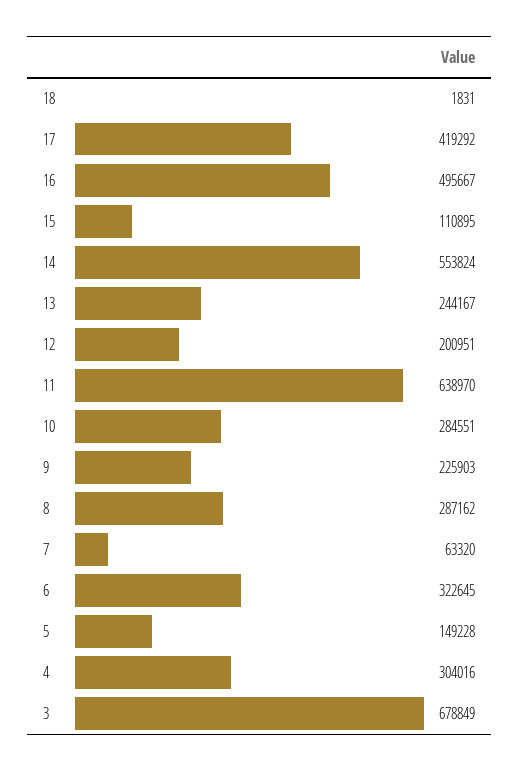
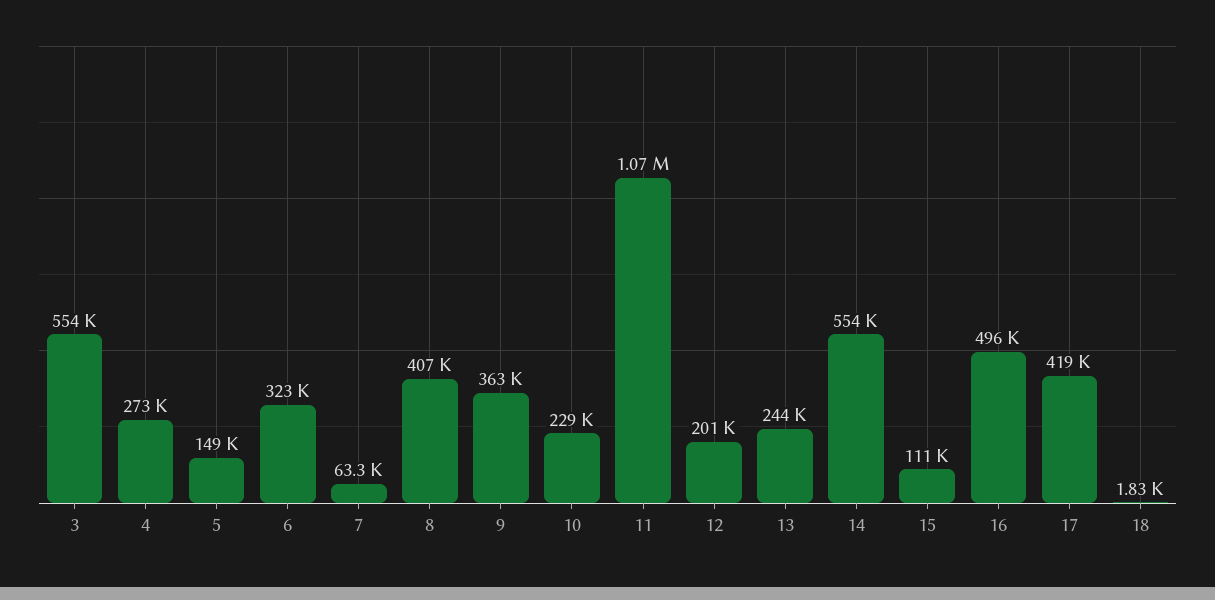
11: 638970 -> 1070000
10: 284551 -> 229000
9: 225903 -> 363000
8: 287162 -> 407000
4: 304016 -> 273000
3: 678849 -> 554000

